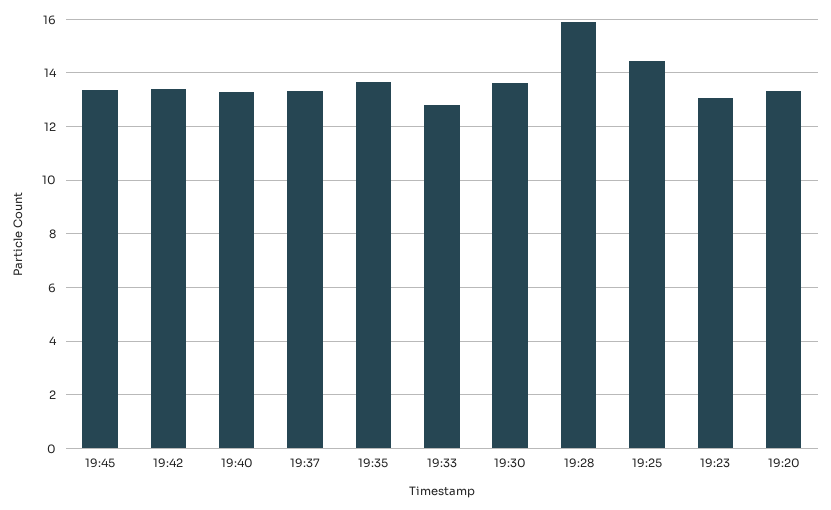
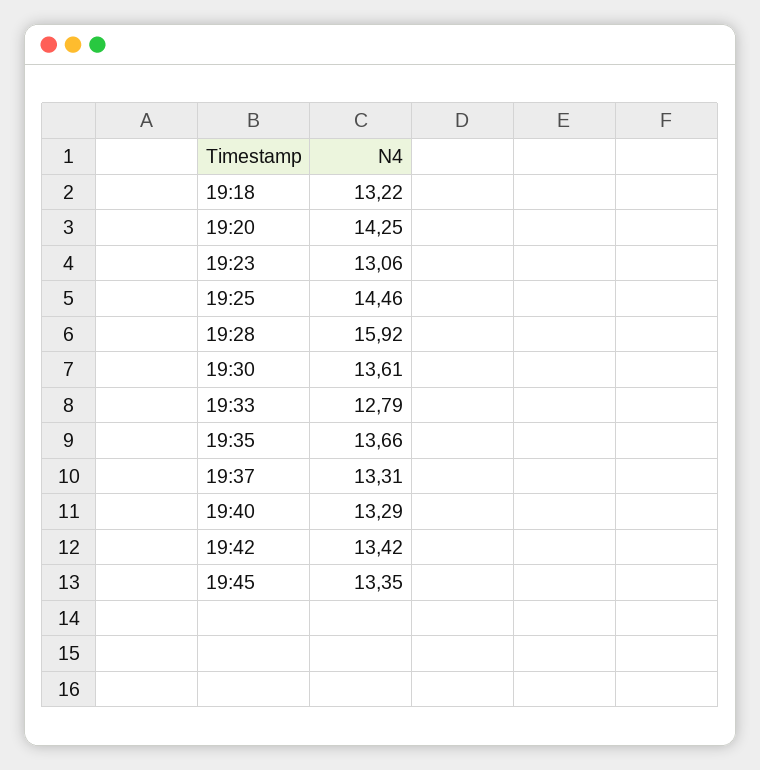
19:20: 13.25 -> 14.25
19:18: none -> 13.22

